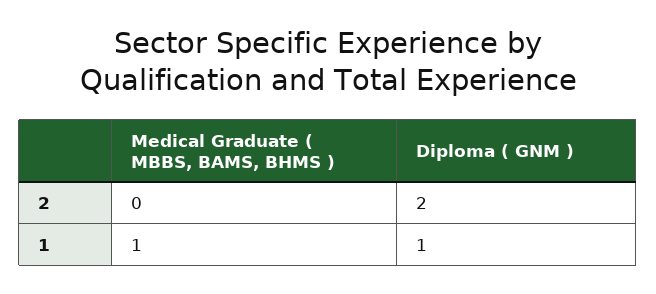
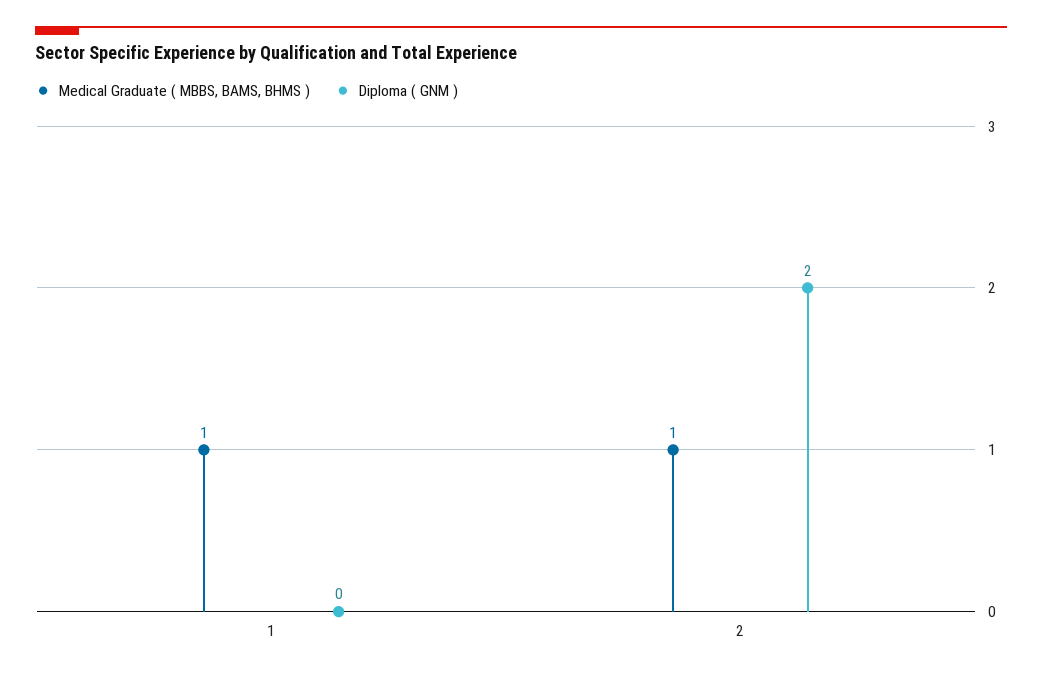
Medical Graduate ( MBBS, BAMS, BHMS ), 2: 0 -> 1
Diploma ( GNM ), 1: 1 -> 0

